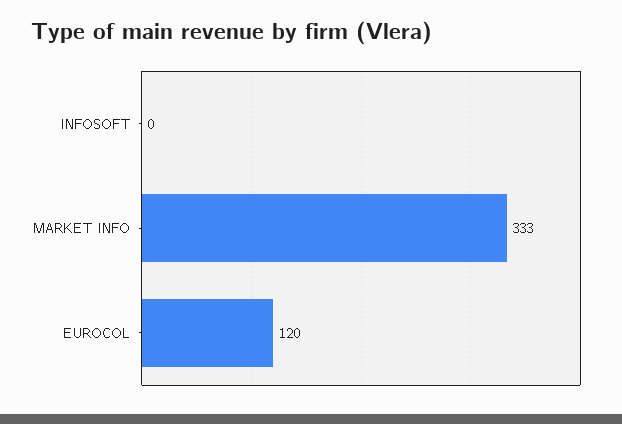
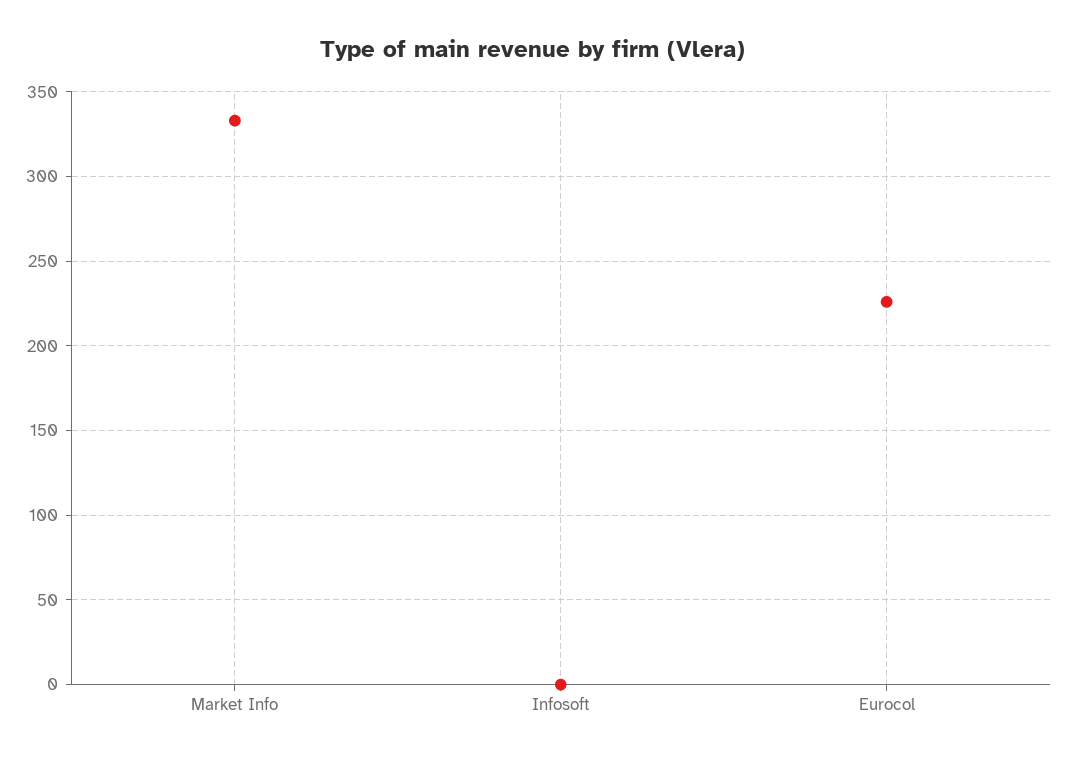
EUROCOL: 120 -> 225

